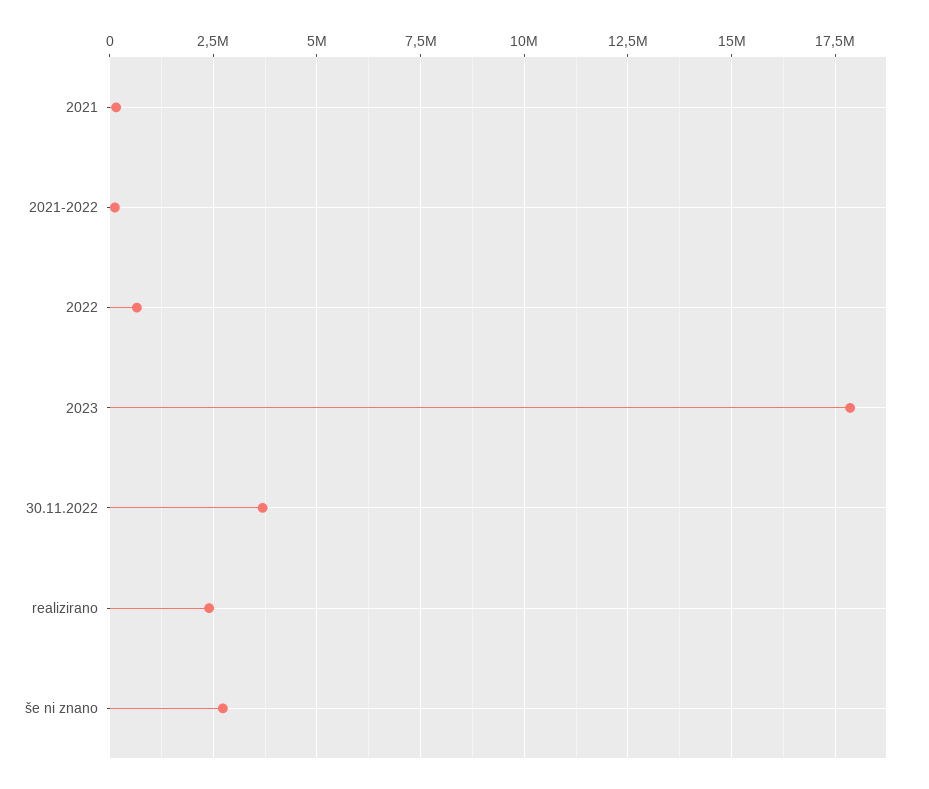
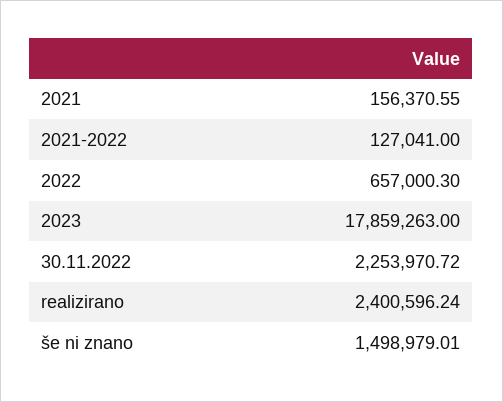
30.11.2022: 3750000 -> 2253970.72
še ni znano: 2750000 -> 1498979.01

